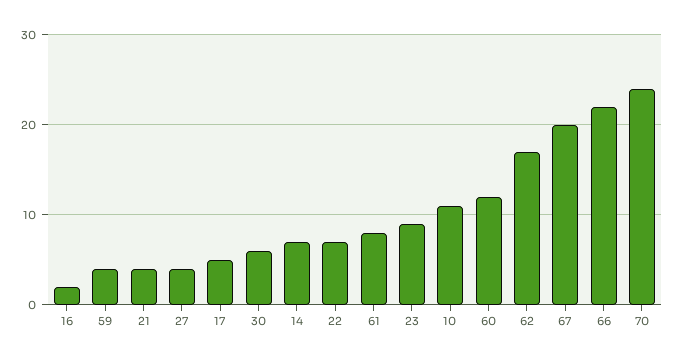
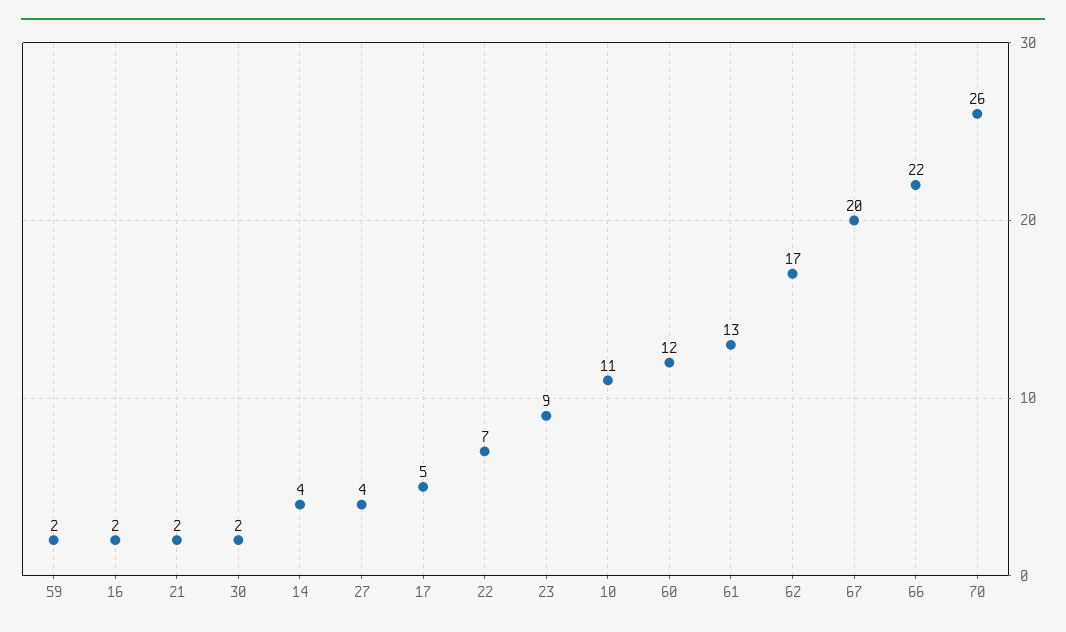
59: 4 -> 2
21: 4 -> 2
30: 6 -> 2
14: 7 -> 4
61: 8 -> 13
70: 24 -> 26

